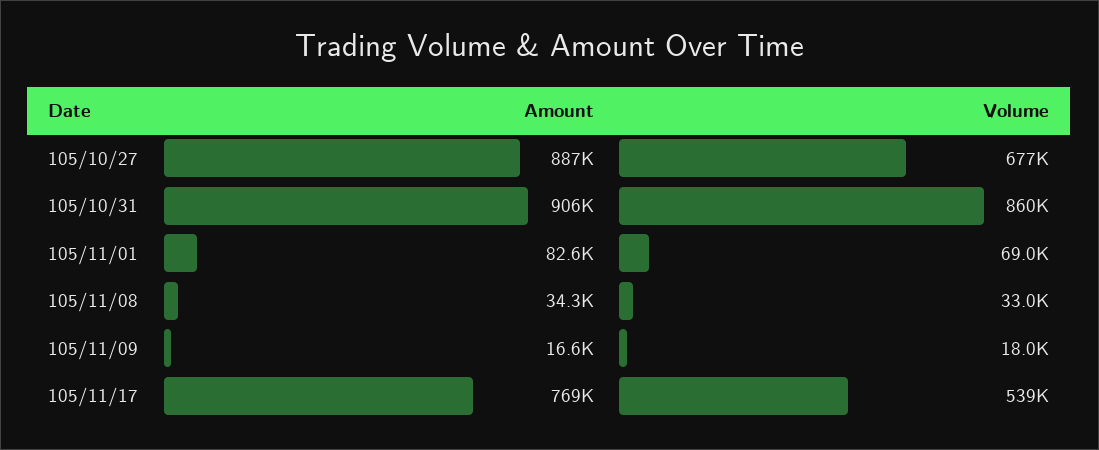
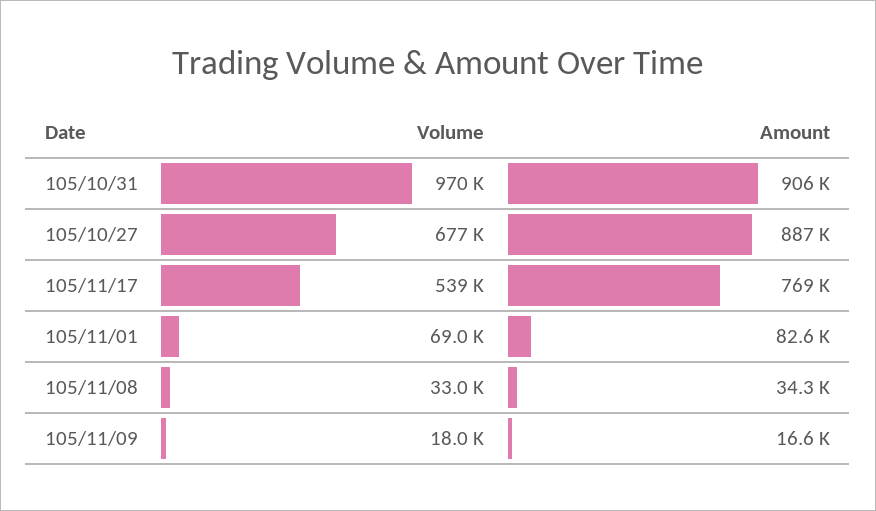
Volume, 105/10/31: 860000 -> 970000

